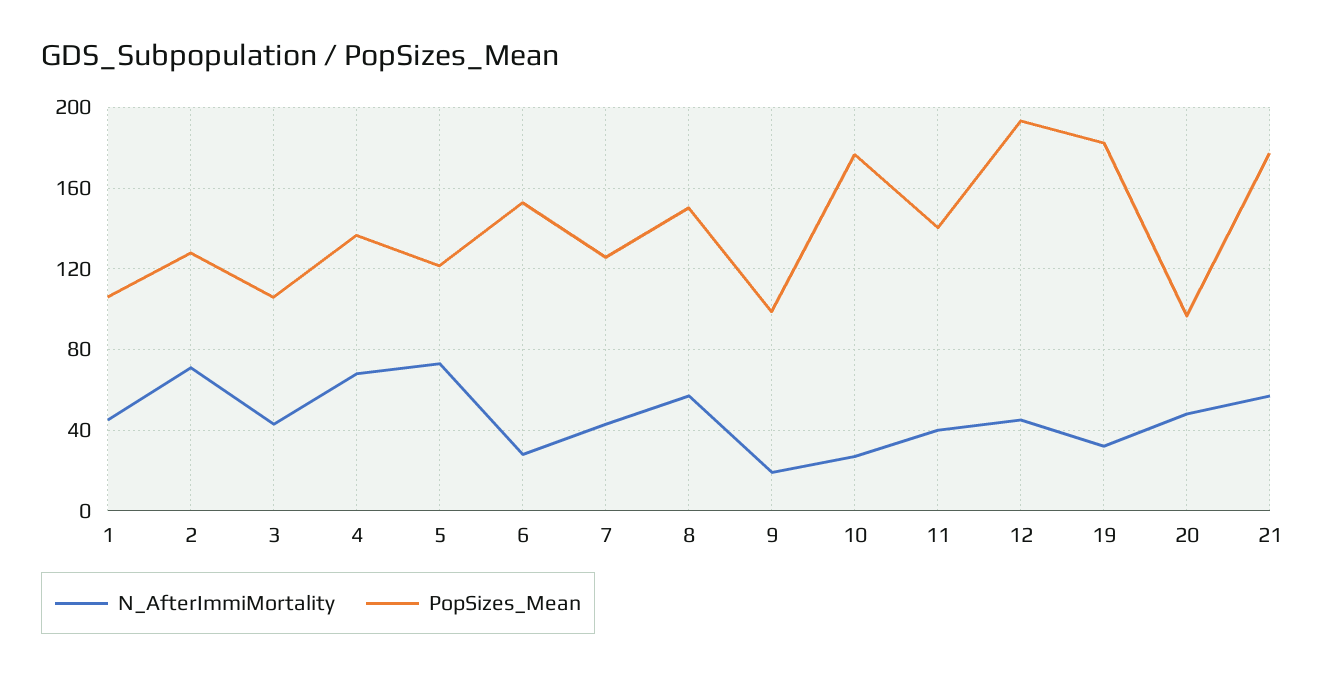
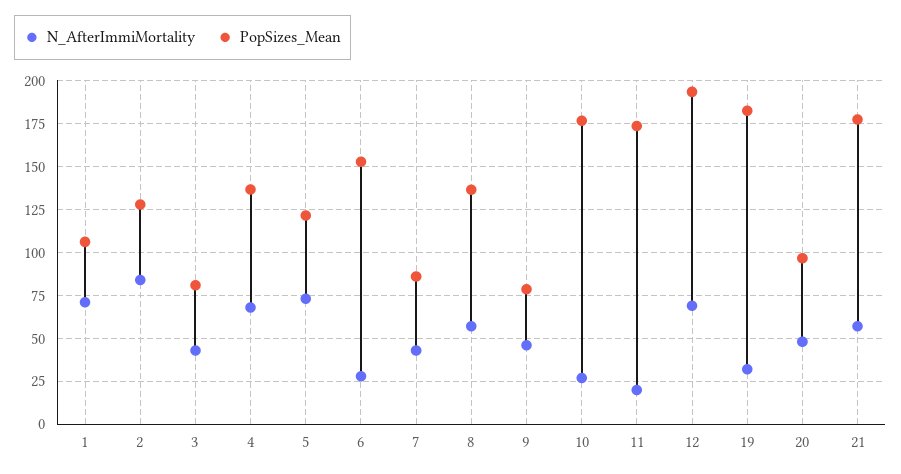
N_AfterImmiMortality, 1: 45 -> 70
N_AfterImmiMortality, 2: 70 -> 85
PopSizes_Mean, 3: 105 -> 80
PopSizes_Mean, 7: 125 -> 85
PopSizes_Mean, 8: 150 -> 135
N_AfterImmiMortality, 9: 20 -> 45
PopSizes_Mean, 9: 100 -> 80
N_AfterImmiMortality, 11: 40 -> 20
PopSizes_Mean, 11: 140 -> 175
N_AfterImmiMortality, 12: 45 -> 70

